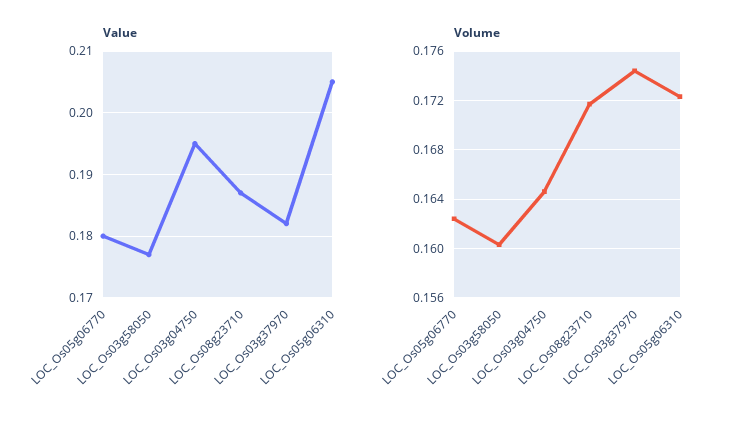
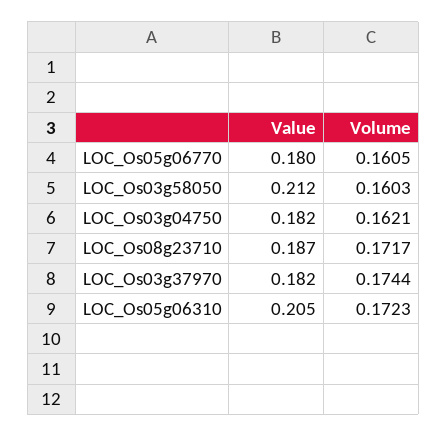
Value, LOC_Os03g58050: 0.177 -> 0.212
Value, LOC_Os03g04750: 0.195 -> 0.182
Volume, LOC_Os05g06770: 0.1625 -> 0.1605
Volume, LOC_Os03g04750: 0.1645 -> 0.1621

